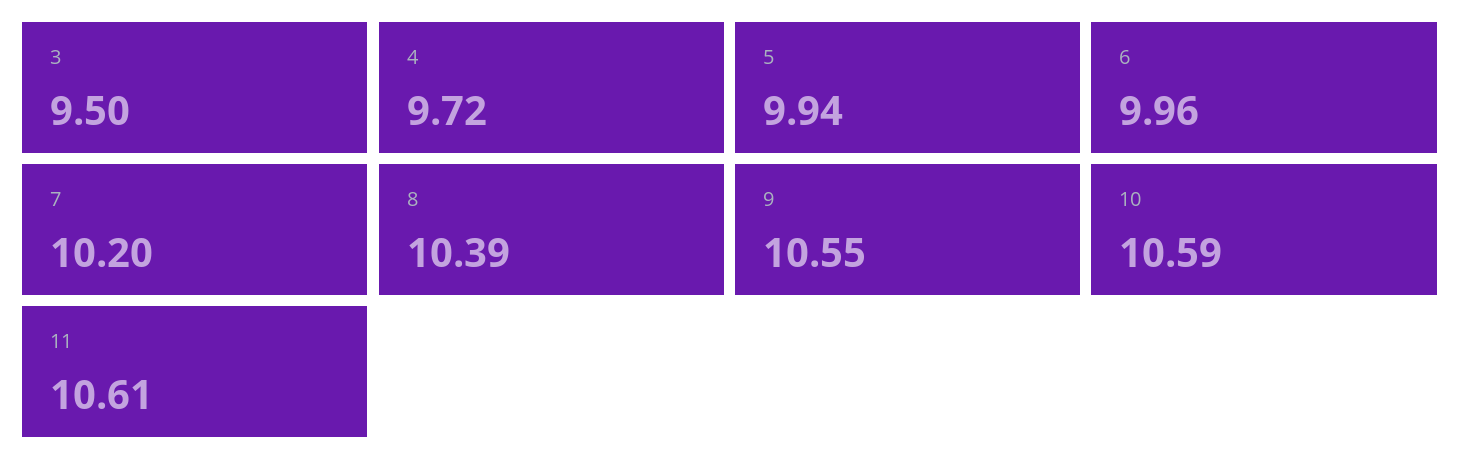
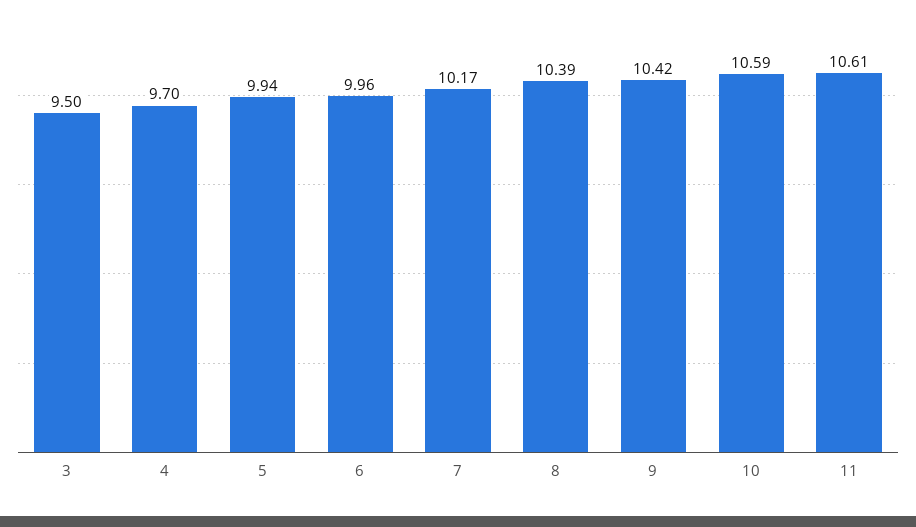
4: 9.72 -> 9.7
7: 10.2 -> 10.17
9: 10.55 -> 10.42

